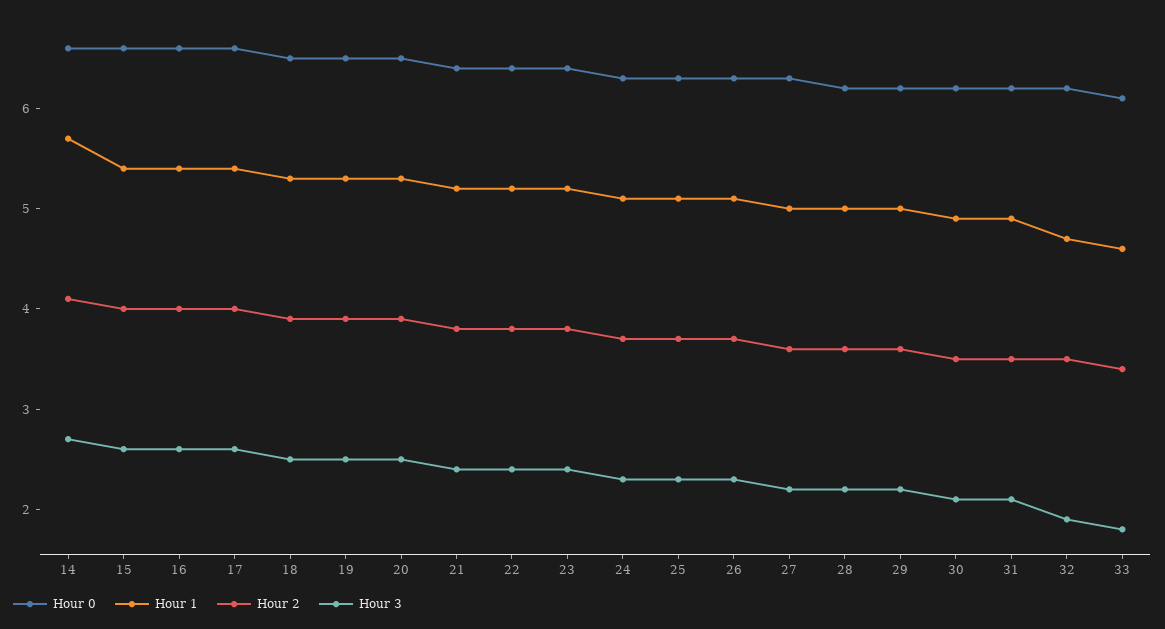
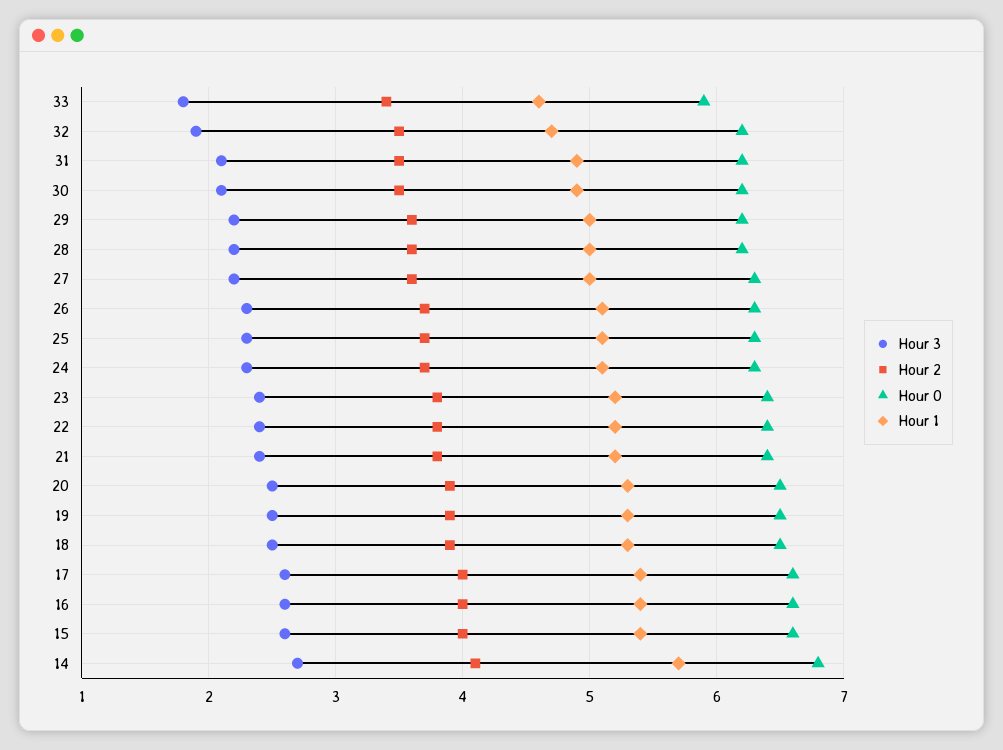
Hour 0, 14: 6.6 -> 6.8
Hour 0, 33: 6.1 -> 5.9

